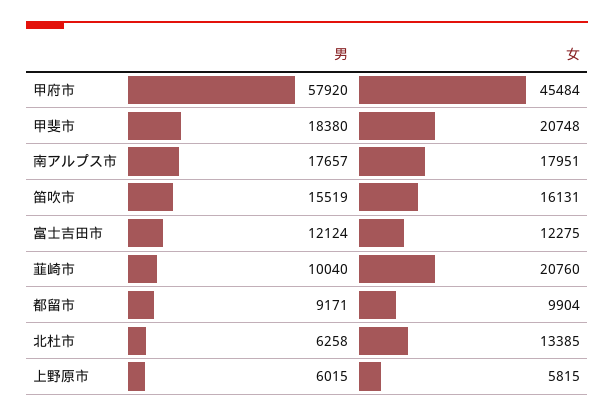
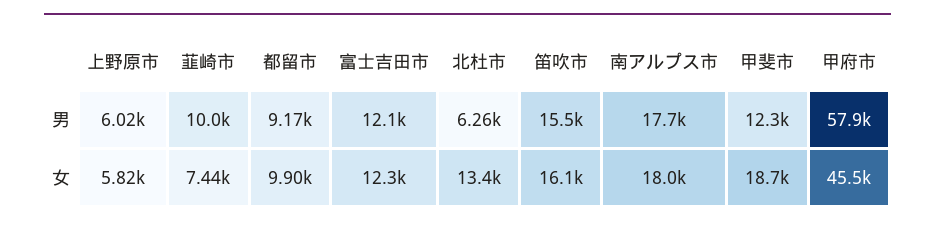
男, 甲斐市: 18380 -> 12300
女, 甲斐市: 20748 -> 18700
女, 韮崎市: 20760 -> 7440

